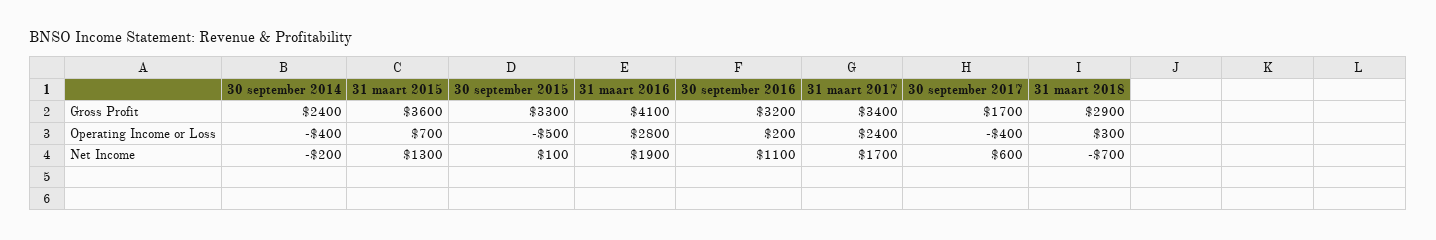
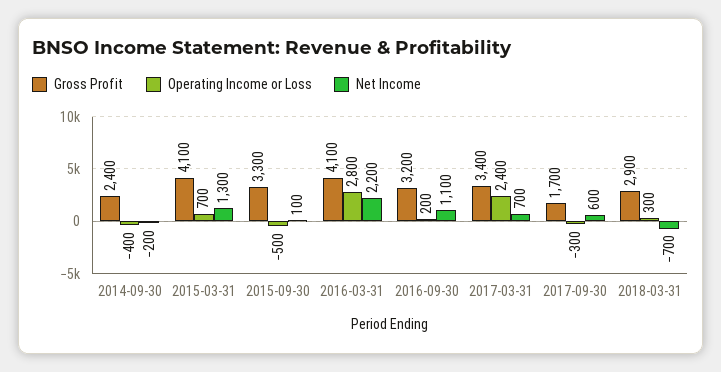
Gross Profit, 31 maart 2015: 3600 -> 4100
Operating Income or Loss, 30 september 2017: -400 -> -300
Net Income, 31 maart 2016: 1900 -> 2200
Net Income, 31 maart 2017: 1700 -> 700

